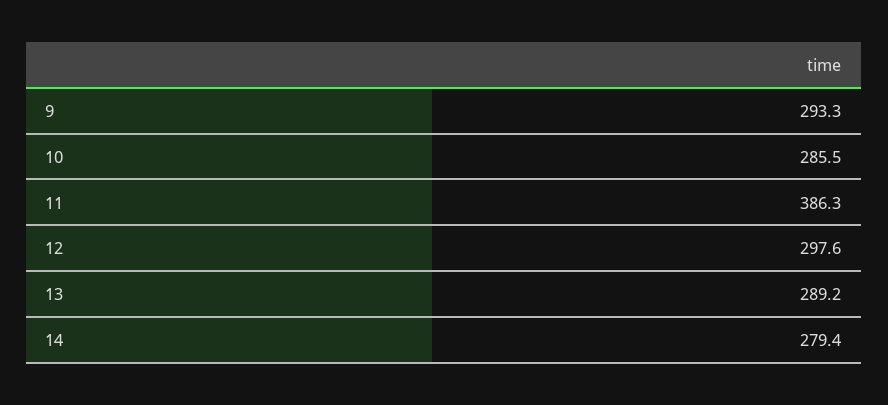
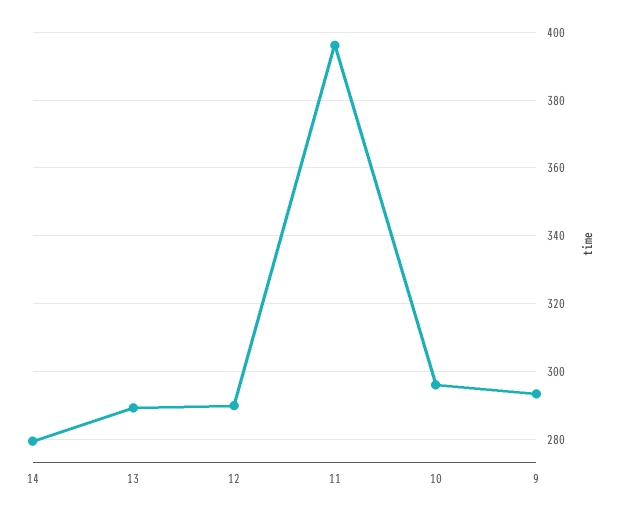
10: 285.5 -> 296
11: 386.3 -> 396
12: 297.6 -> 290

